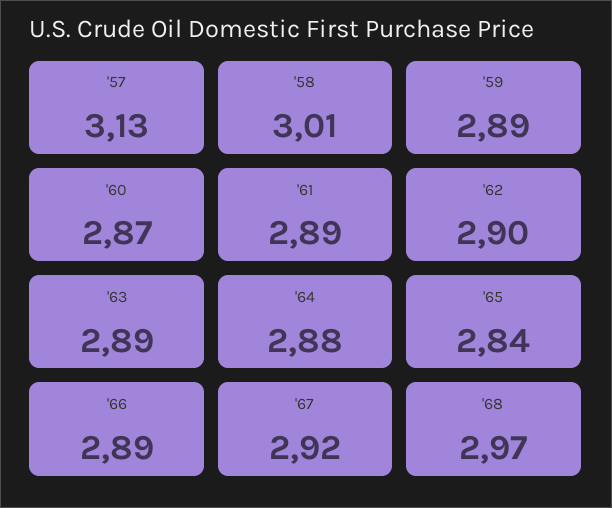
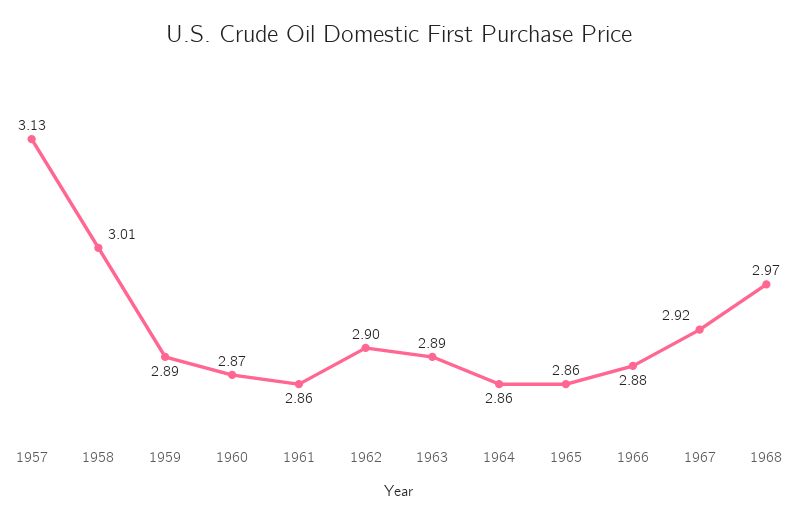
'61: 2.89 -> 2.86
'64: 2.88 -> 2.86
'65: 2.84 -> 2.86
'66: 2.89 -> 2.88

